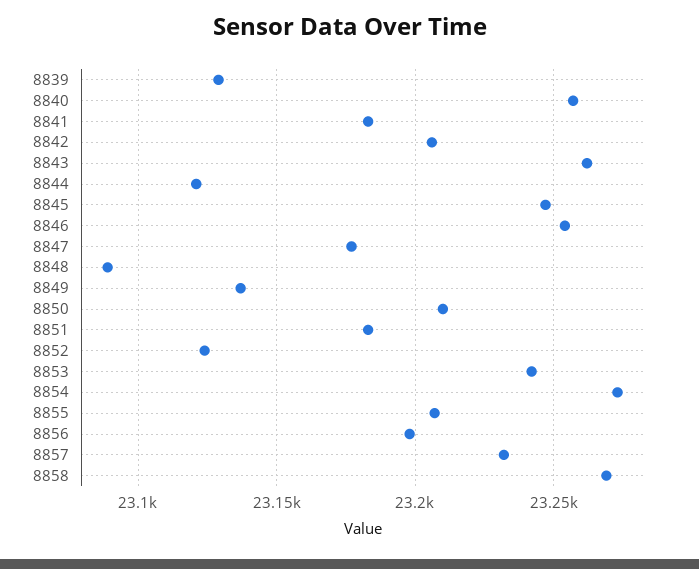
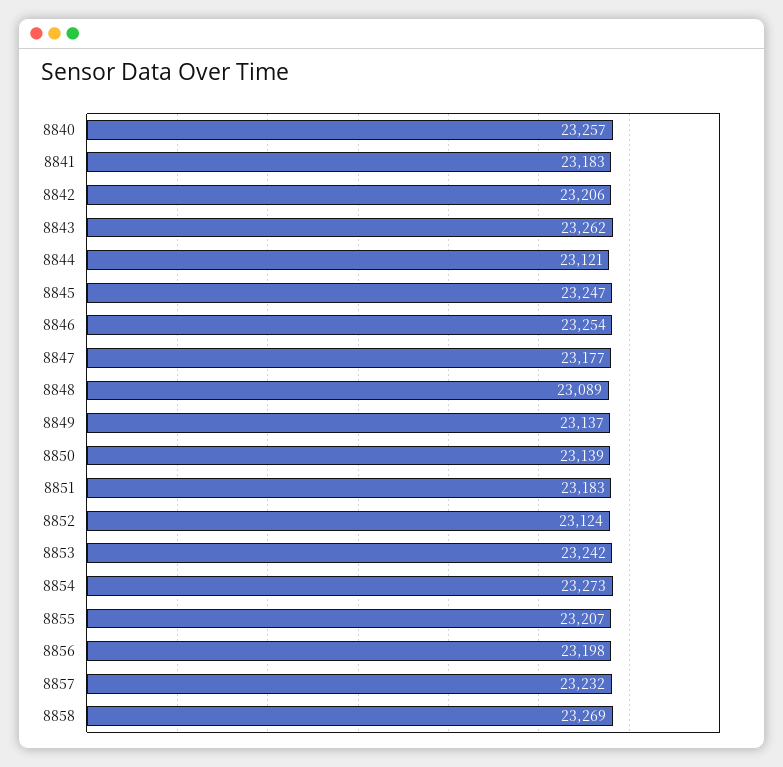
8839: 23130 -> none
8850: 23210 -> 23139

